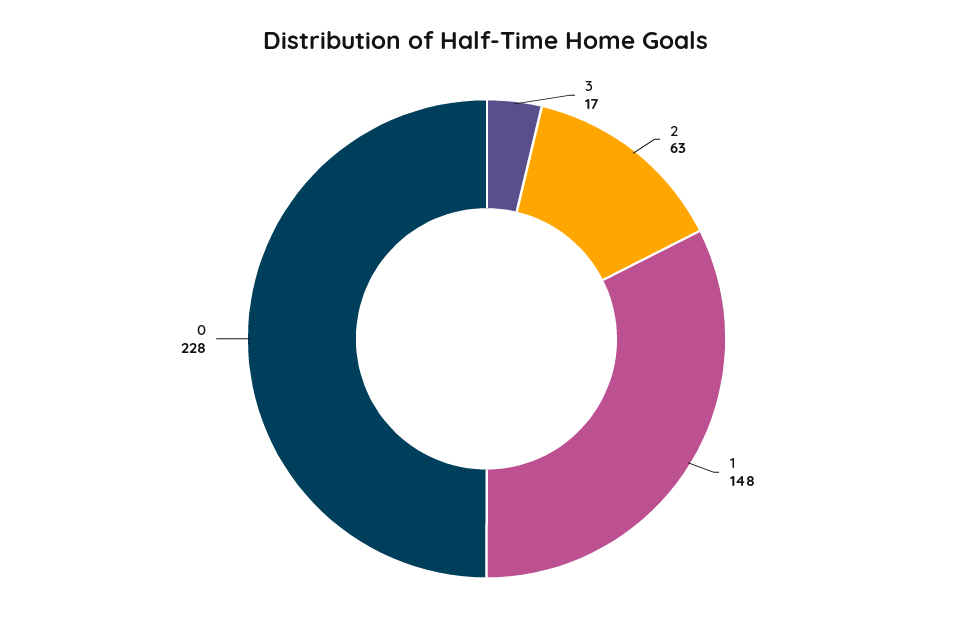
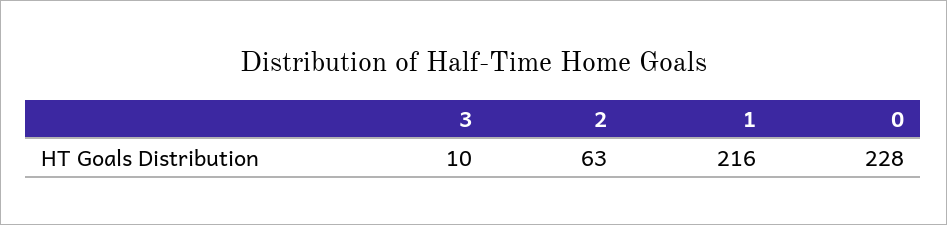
3: 17 -> 10
1: 148 -> 216

